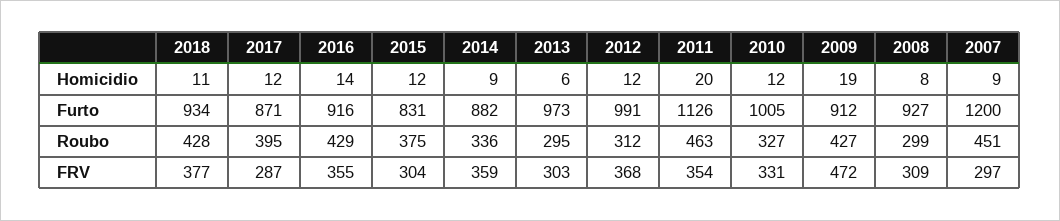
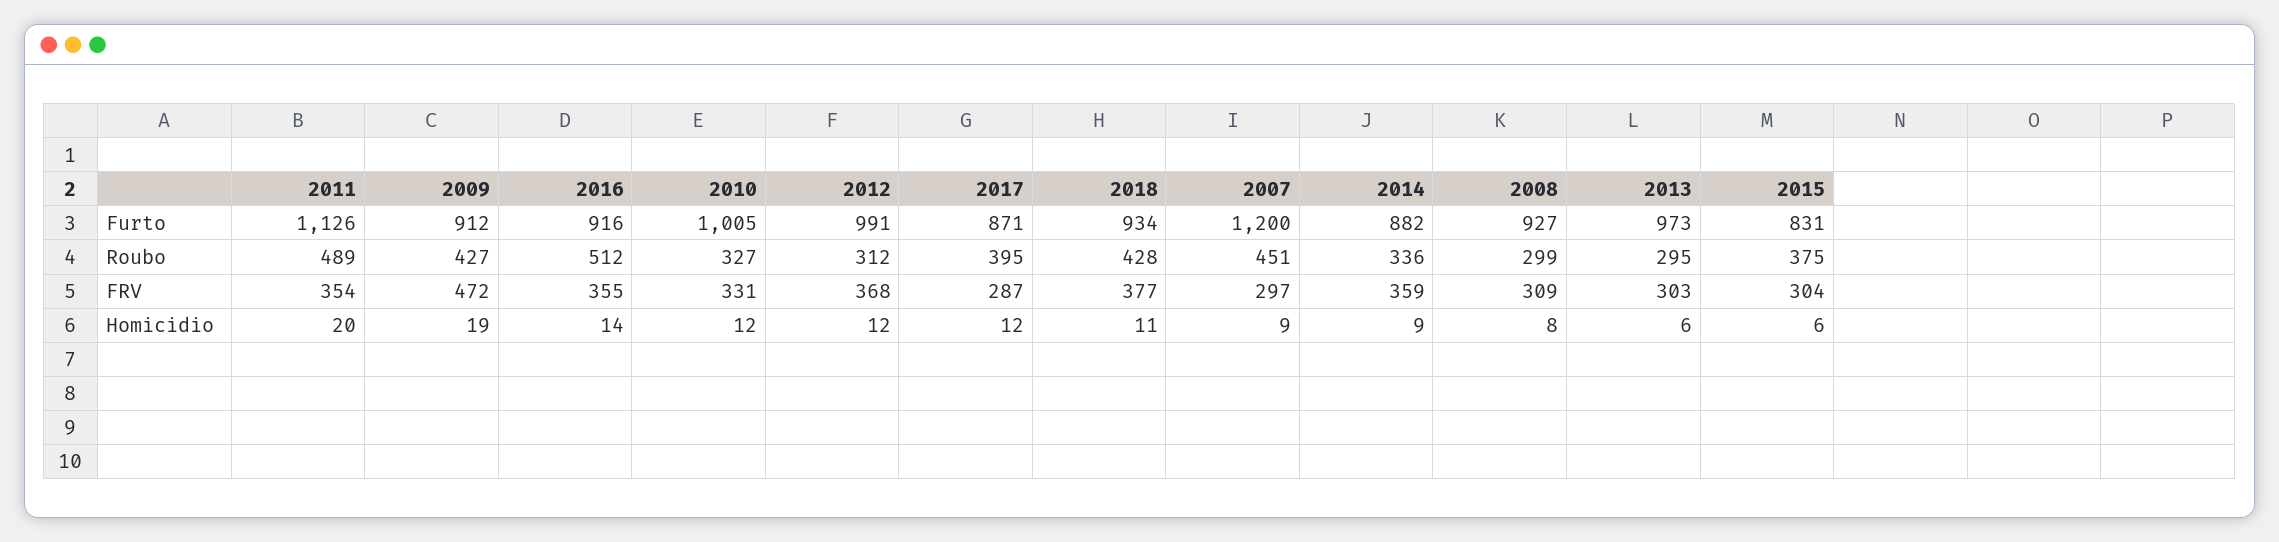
2015, Homicidio: 12 -> 6
2016, Roubo: 429 -> 512
2011, Roubo: 463 -> 489

